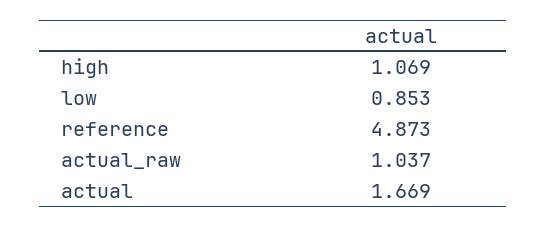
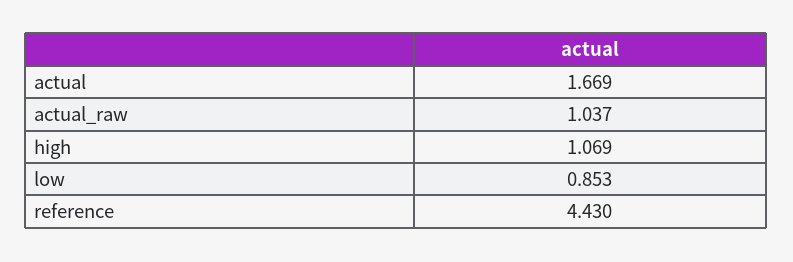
reference: 4.873 -> 4.43

